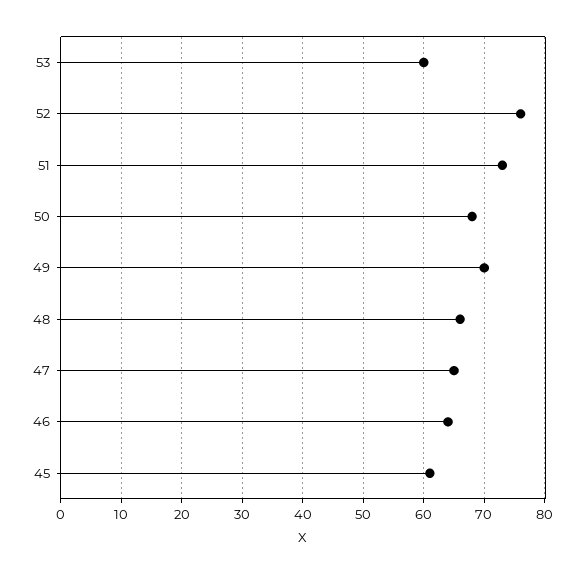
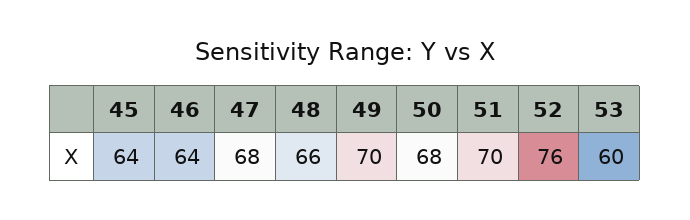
51: 73 -> 70
47: 65 -> 68
45: 61 -> 64

